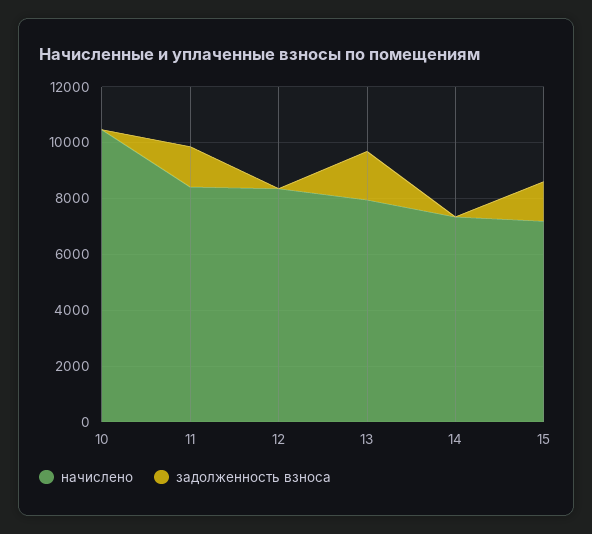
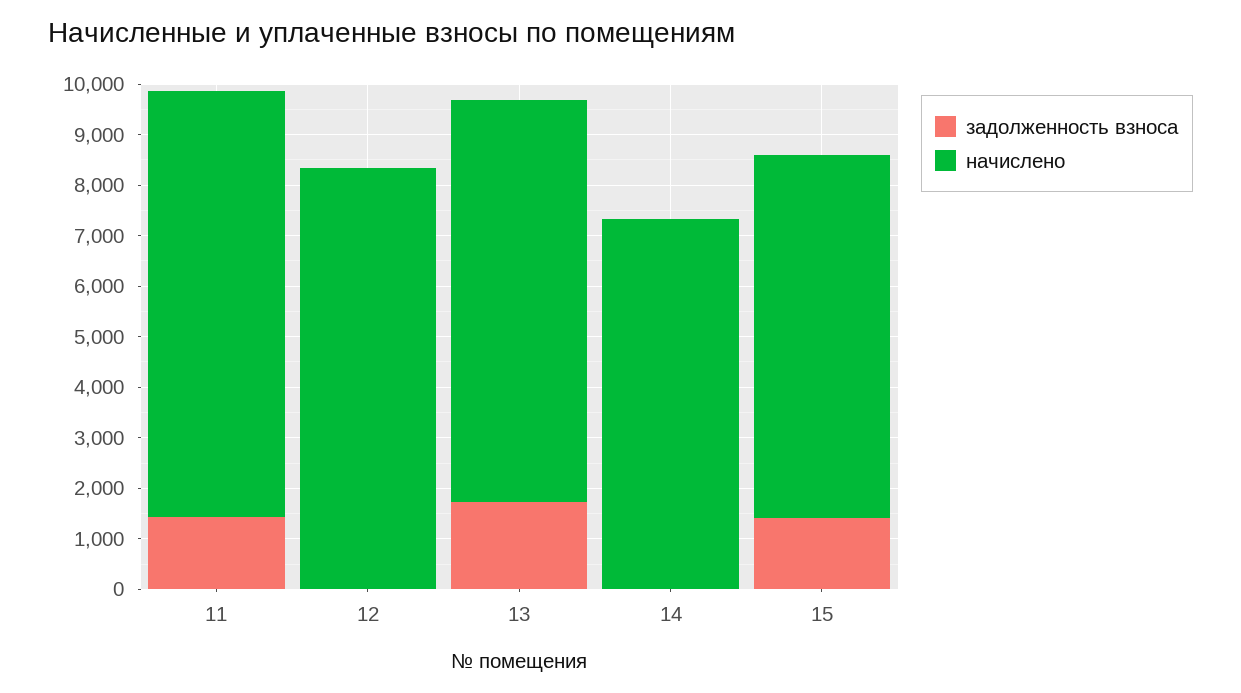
начислено, 10: 10500 -> none
задолженность взноса, 10: 0 -> none

